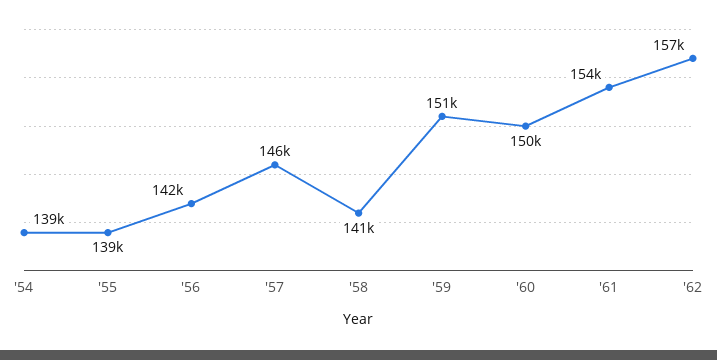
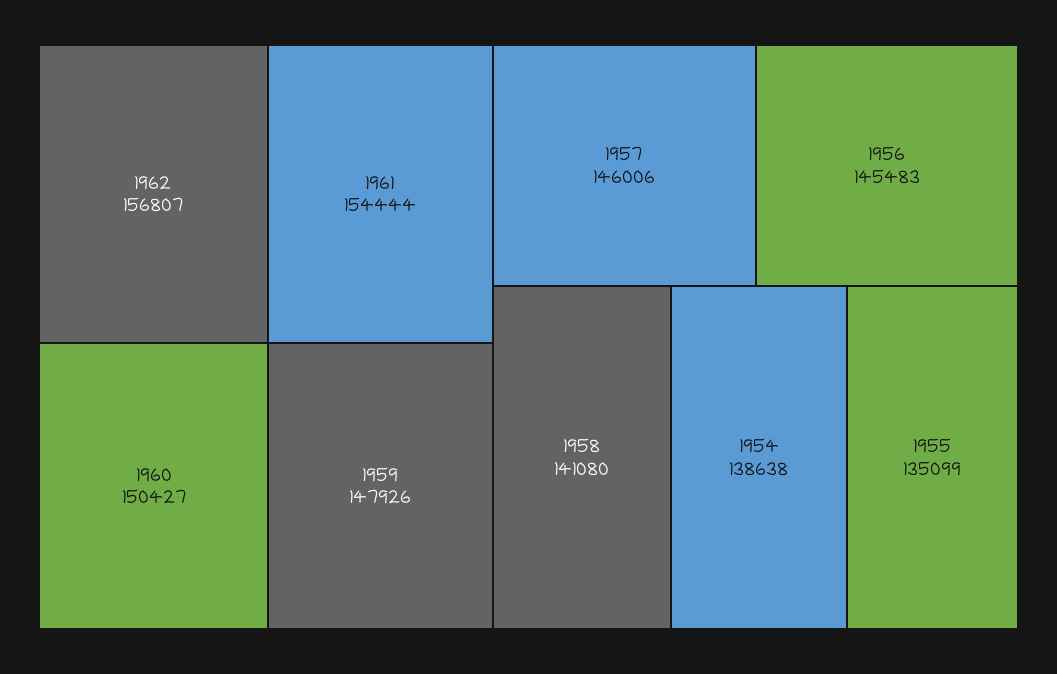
'55: 139000 -> 135099
'56: 142000 -> 145483
'59: 151000 -> 147926

